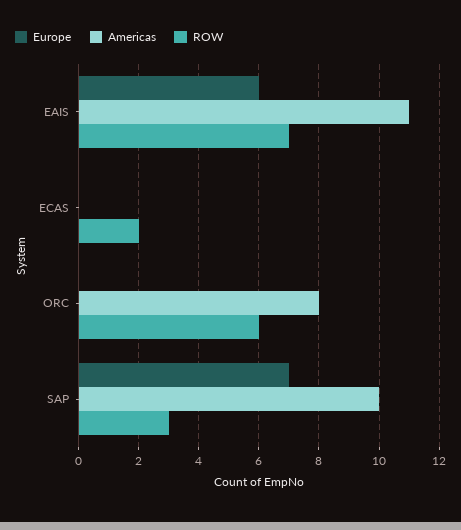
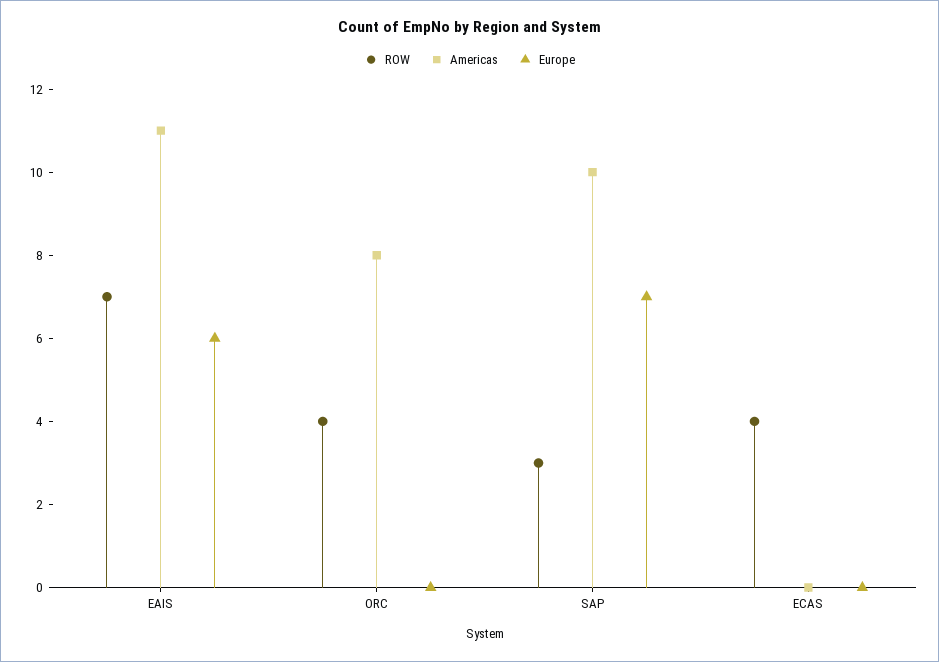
ROW, ECAS: 2 -> 4
ROW, ORC: 6 -> 4

